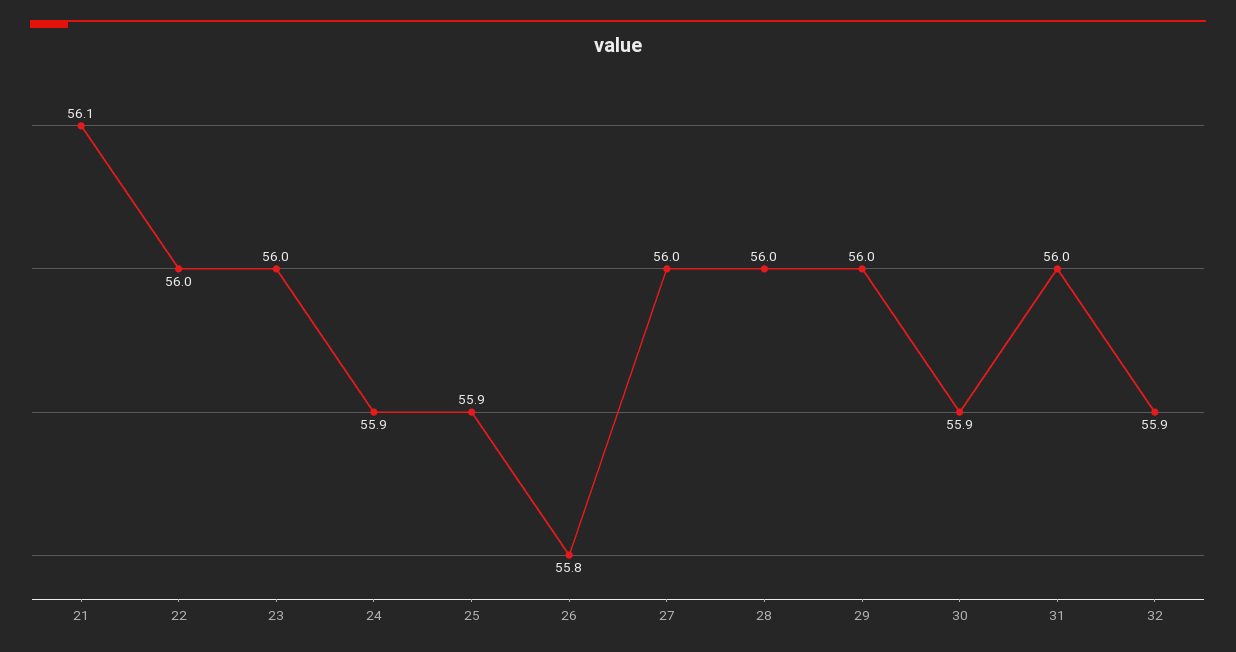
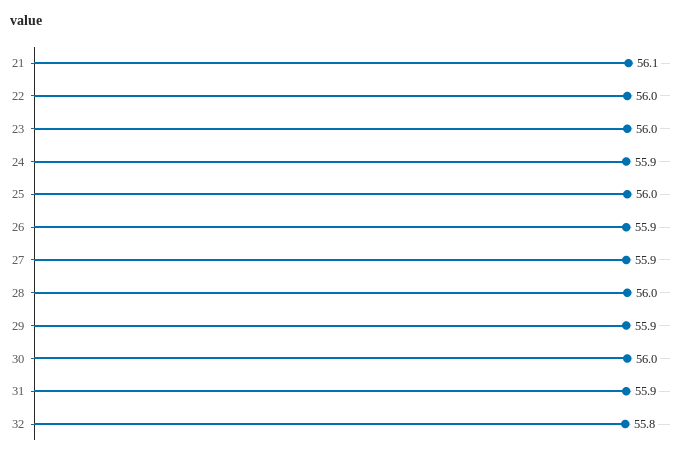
25: 55.9 -> 56
26: 55.8 -> 55.9
27: 56 -> 55.9
29: 56 -> 55.9
30: 55.9 -> 56
31: 56 -> 55.9
32: 55.9 -> 55.8

